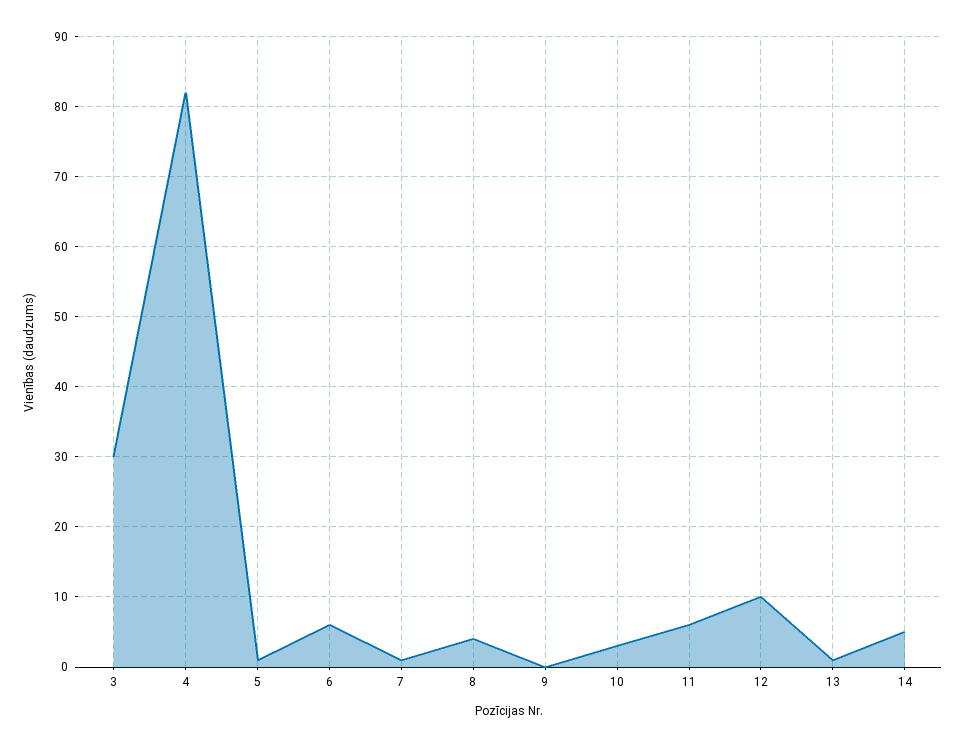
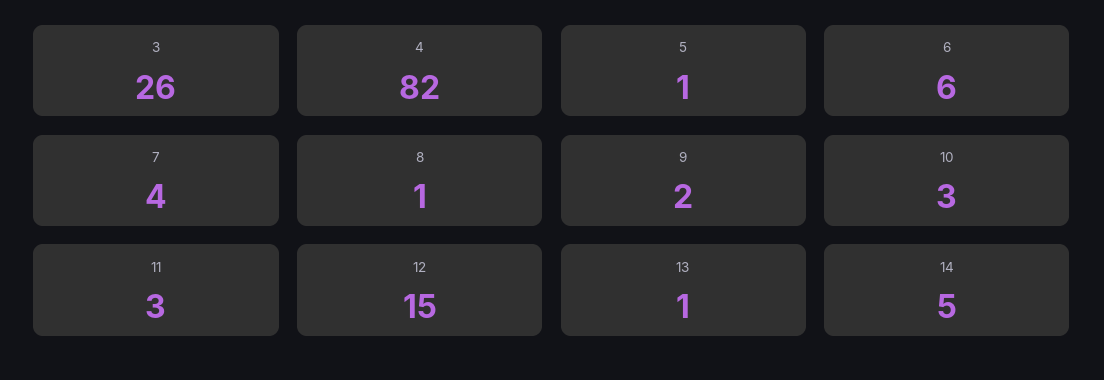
3: 30 -> 26
7: 1 -> 4
8: 4 -> 1
9: 0 -> 2
11: 6 -> 3
12: 10 -> 15

